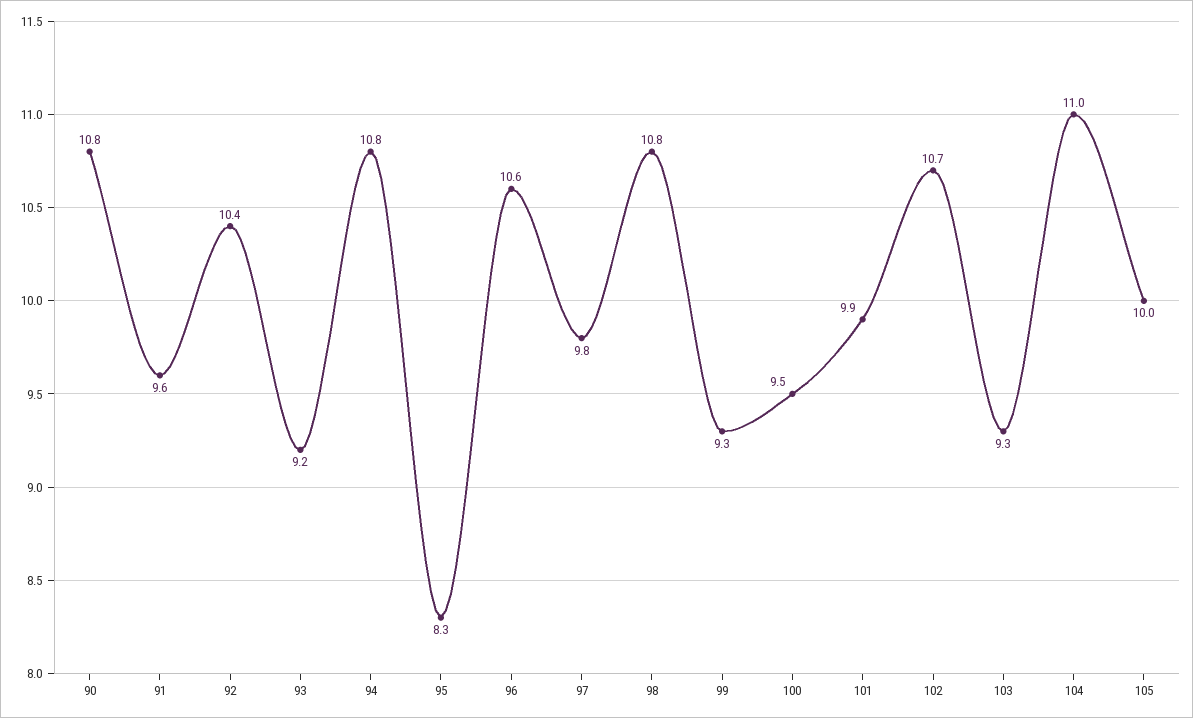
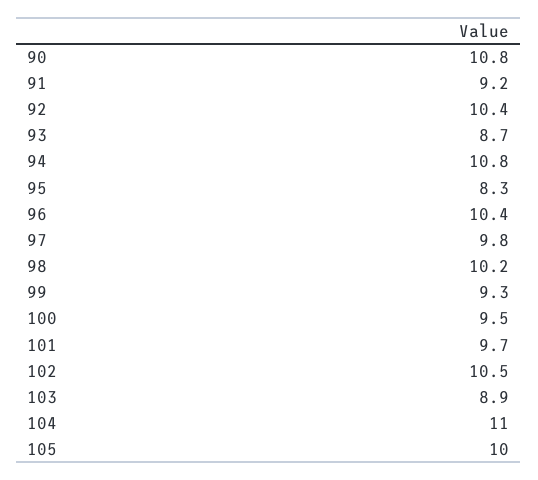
91: 9.6 -> 9.2
93: 9.2 -> 8.7
96: 10.6 -> 10.4
98: 10.8 -> 10.2
101: 9.9 -> 9.7
102: 10.7 -> 10.5
103: 9.3 -> 8.9

